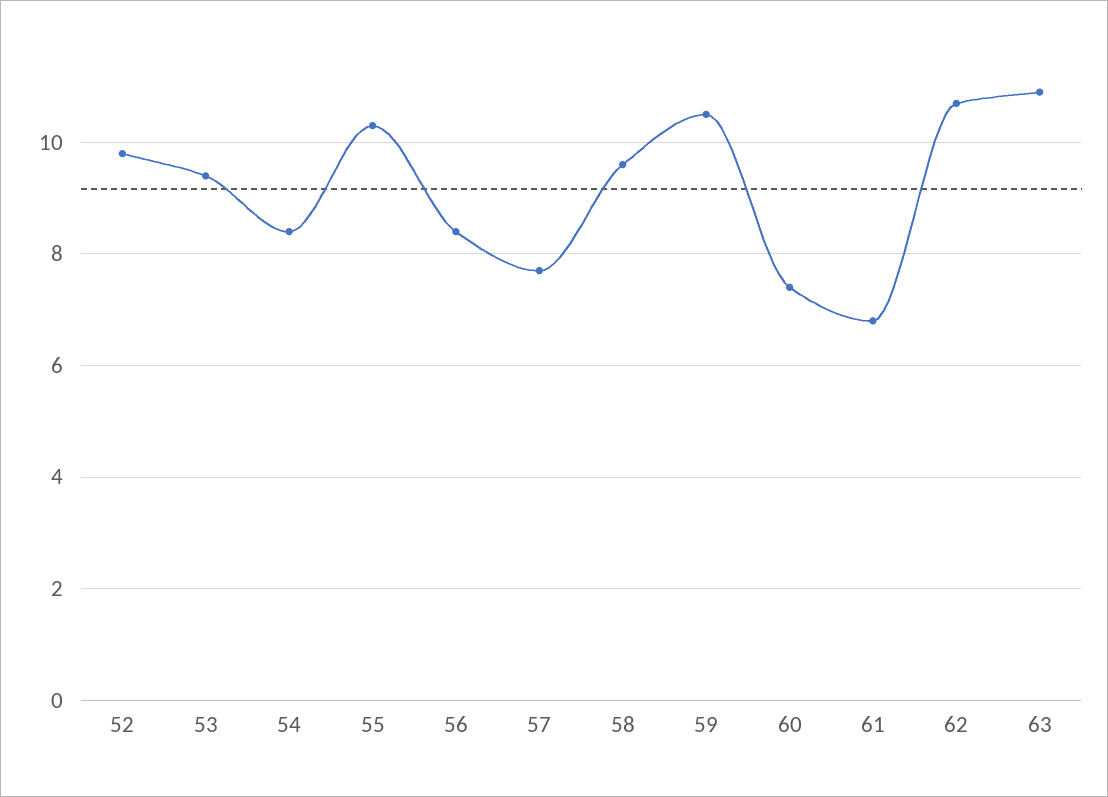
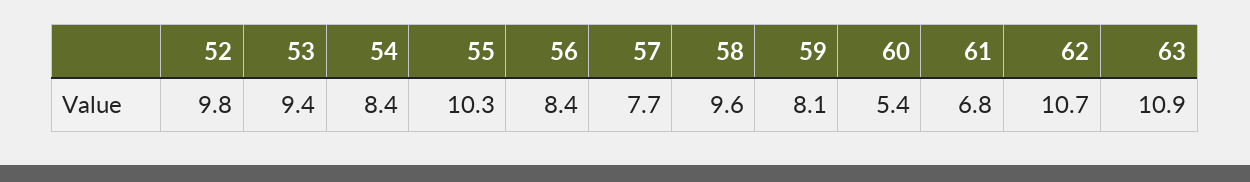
59: 10.5 -> 8.1
60: 7.5 -> 5.4

